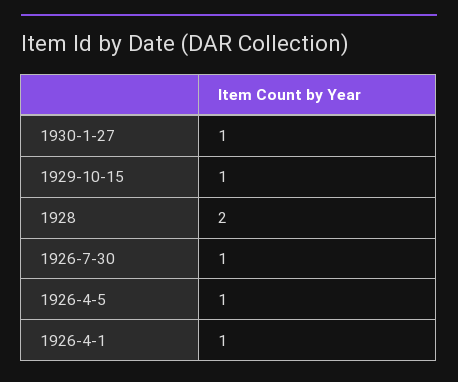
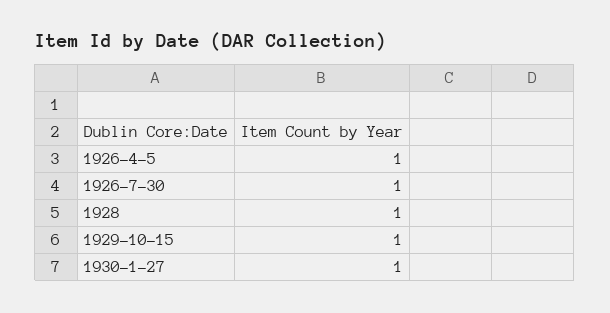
1928: 2 -> 1
1926-4-1: 1 -> none

